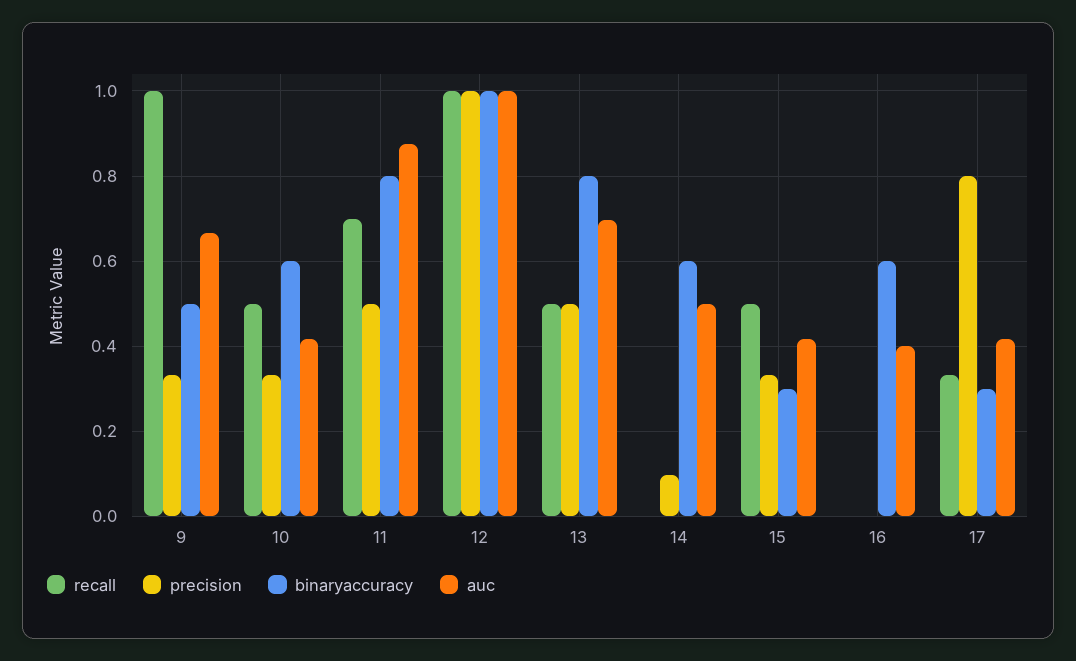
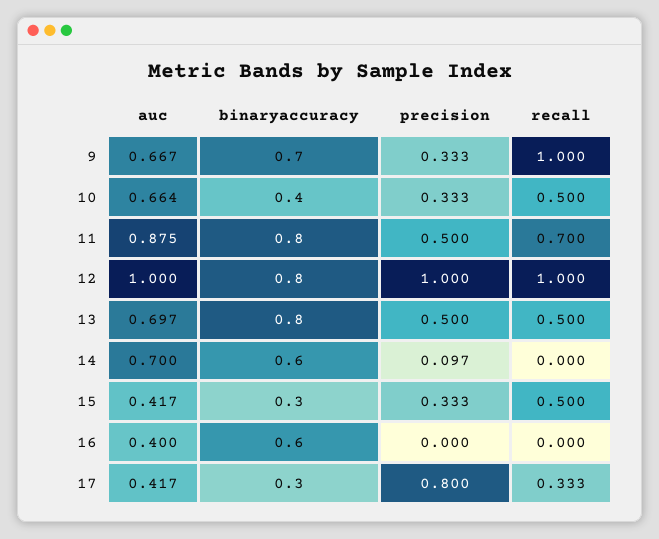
binaryaccuracy, 9: 0.5 -> 0.7
binaryaccuracy, 10: 0.6 -> 0.4
auc, 10: 0.42 -> 0.664
binaryaccuracy, 12: 1 -> 0.8
auc, 14: 0.5 -> 0.7

